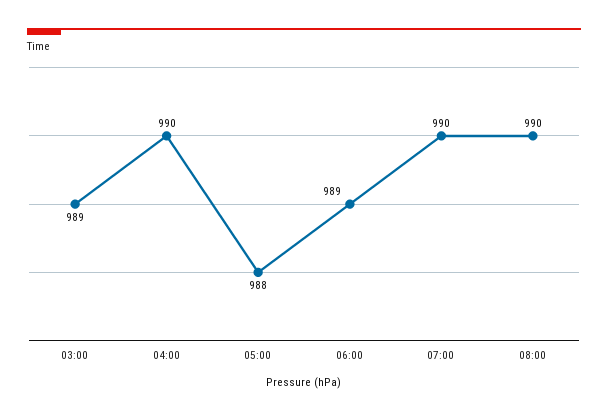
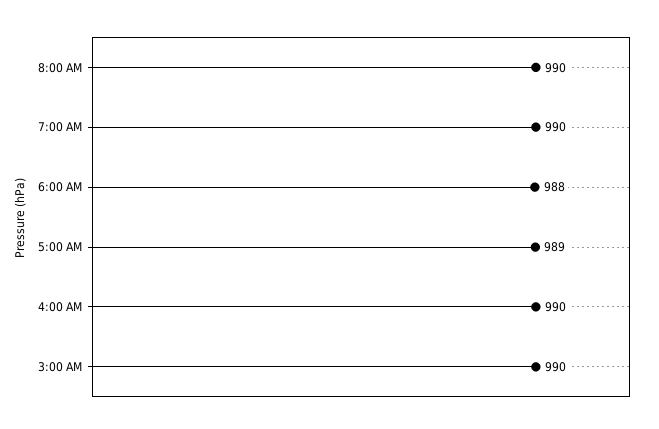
03:00: 989 -> 990
05:00: 988 -> 989
06:00: 989 -> 988

